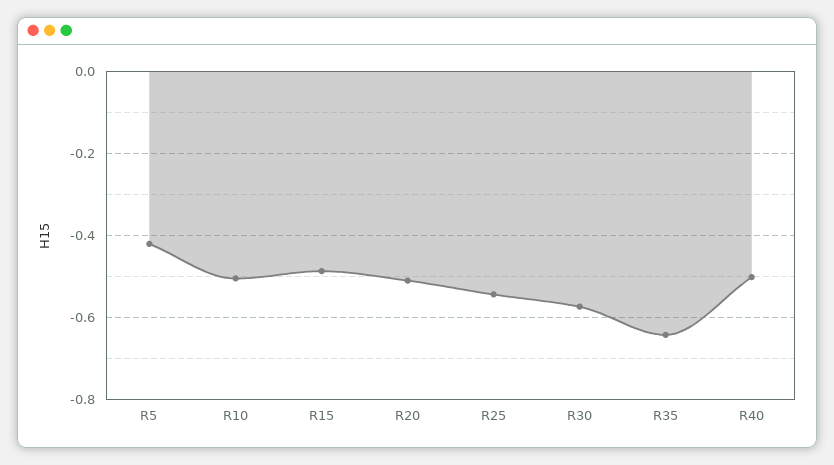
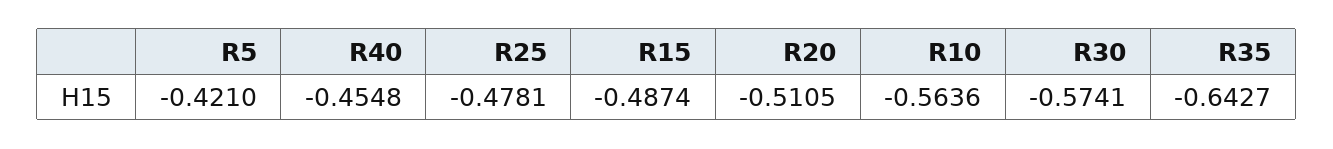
R10: -0.5 -> -0.5636
R25: -0.54 -> -0.4781
R40: -0.5 -> -0.4548

